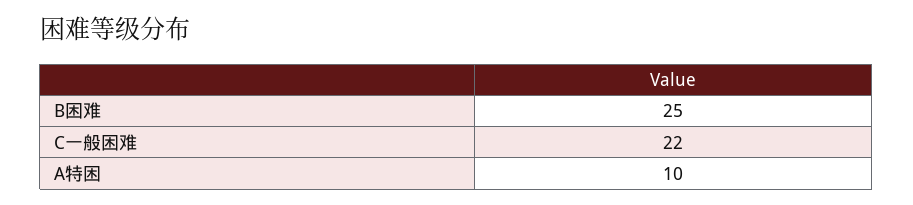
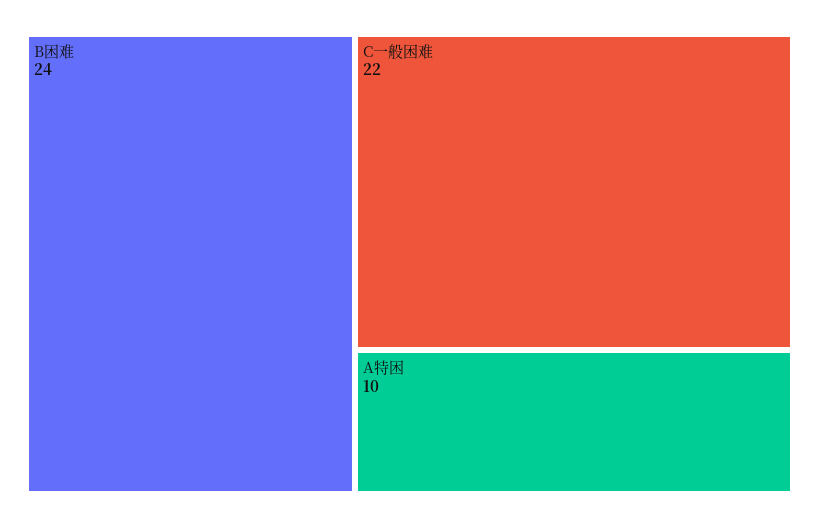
B困难: 25 -> 24

